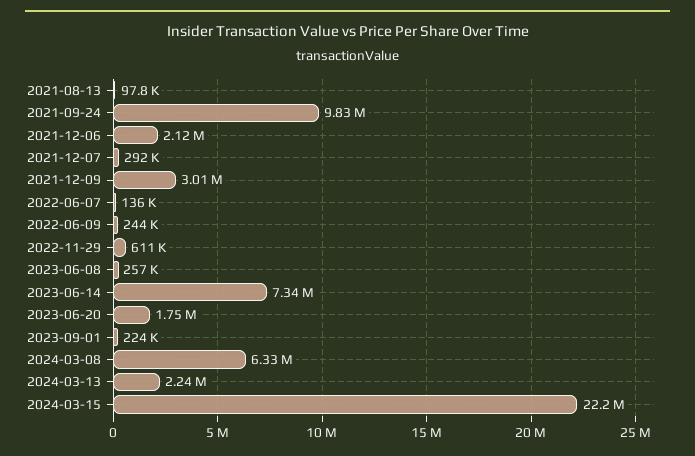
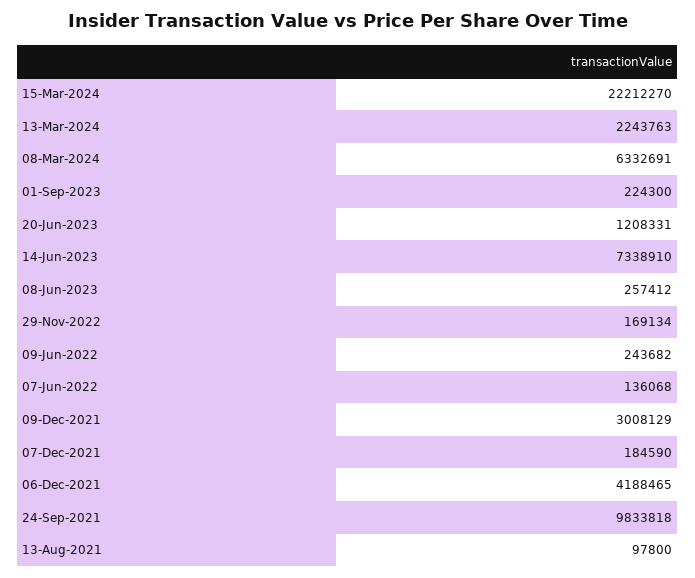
2021-12-06: 2120000 -> 4188465
2021-12-07: 292000 -> 184590
2022-11-29: 611000 -> 169134
2023-06-20: 1750000 -> 1208331

